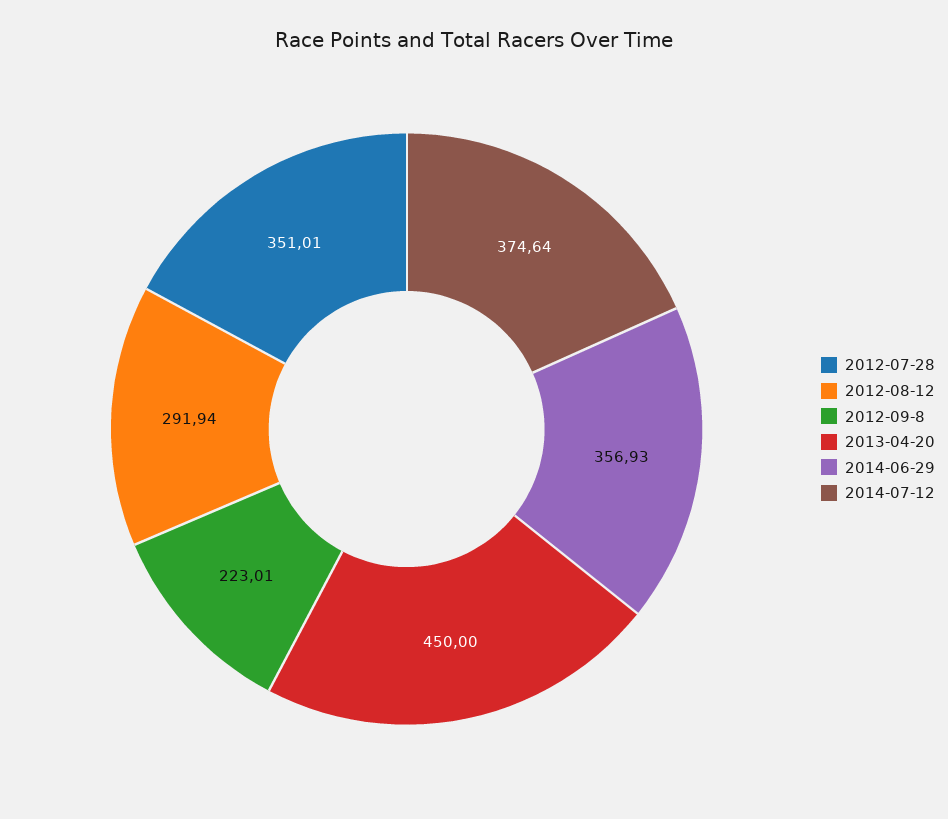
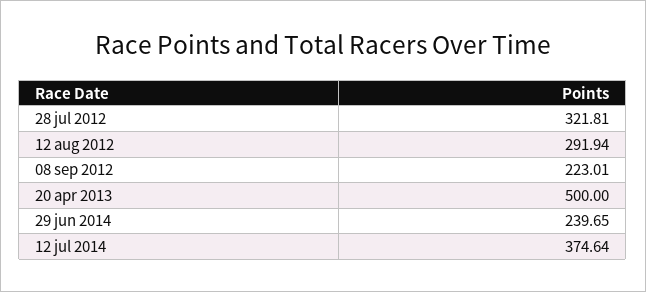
2012-07-28: 351.01 -> 321.81
2013-04-20: 450 -> 500
2014-06-29: 356.93 -> 239.65

